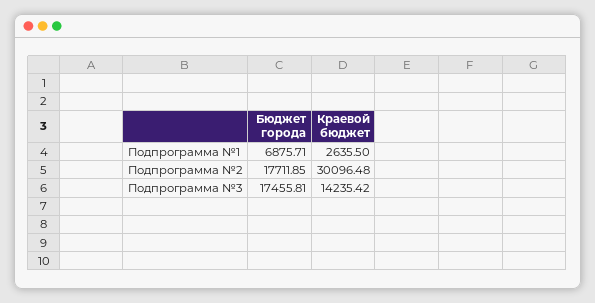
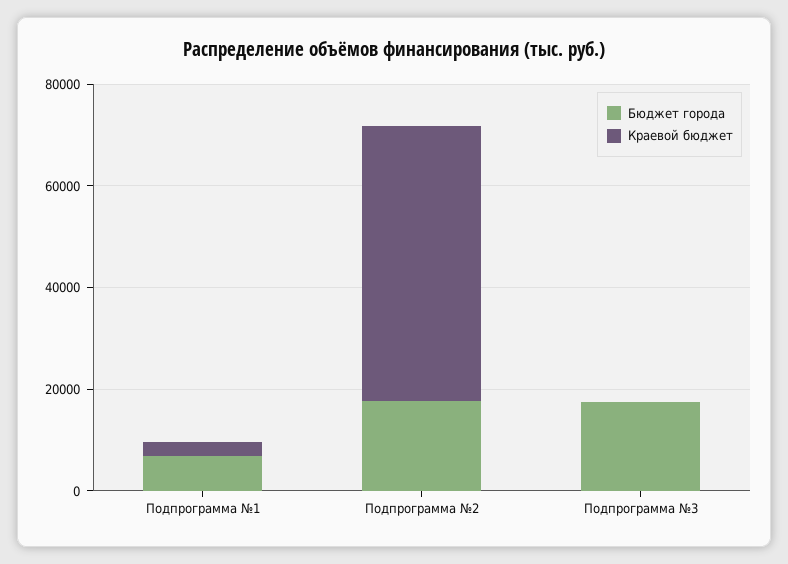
Краевой бюджет, Подпрограмма №2: 30096.48 -> 55000
Краевой бюджет, Подпрограмма №3: 14235.42 -> 0

